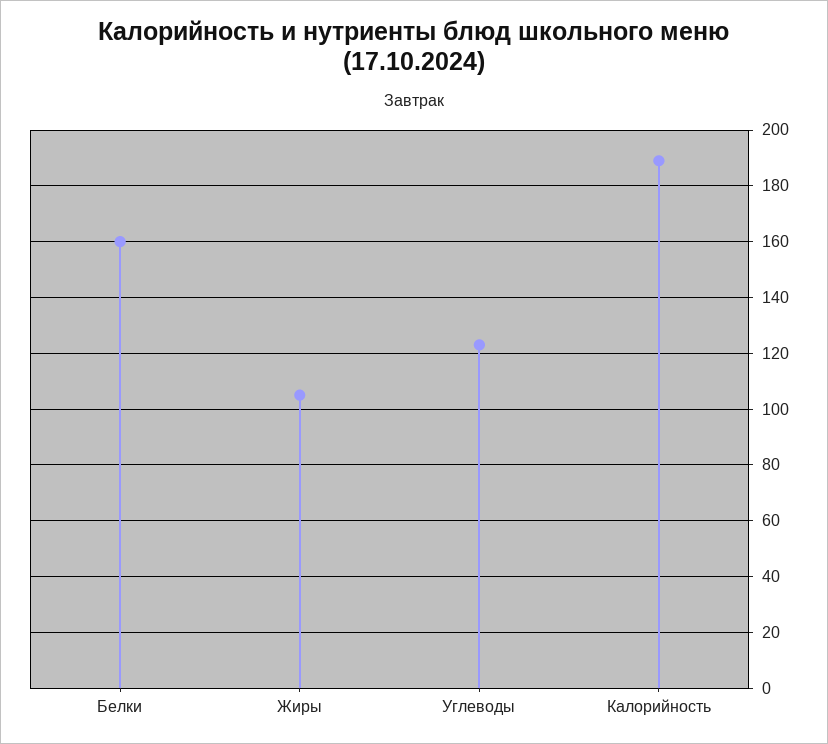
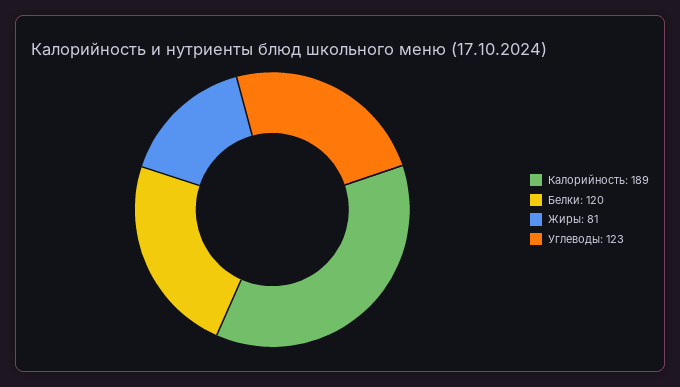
Белки: 160 -> 120
Жиры: 105 -> 81

